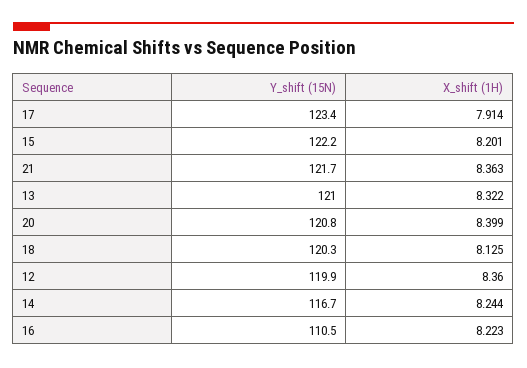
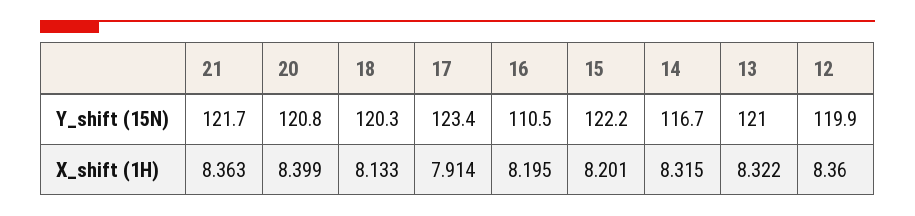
X_shift (1H), 18: 8.125 -> 8.133
X_shift (1H), 14: 8.244 -> 8.315
X_shift (1H), 16: 8.223 -> 8.195

